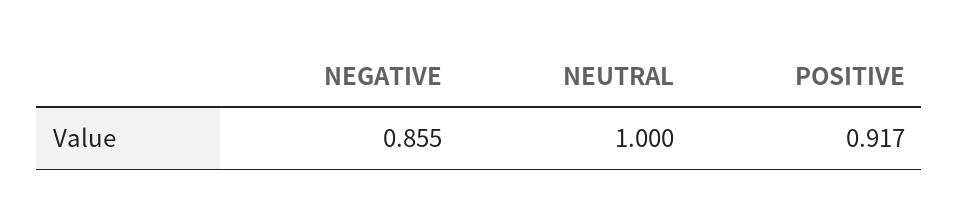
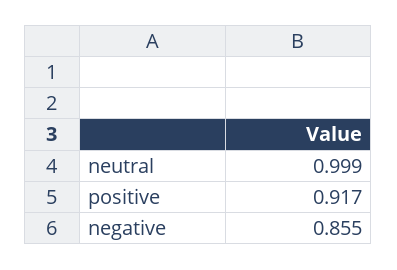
NEUTRAL: 1 -> 0.999

